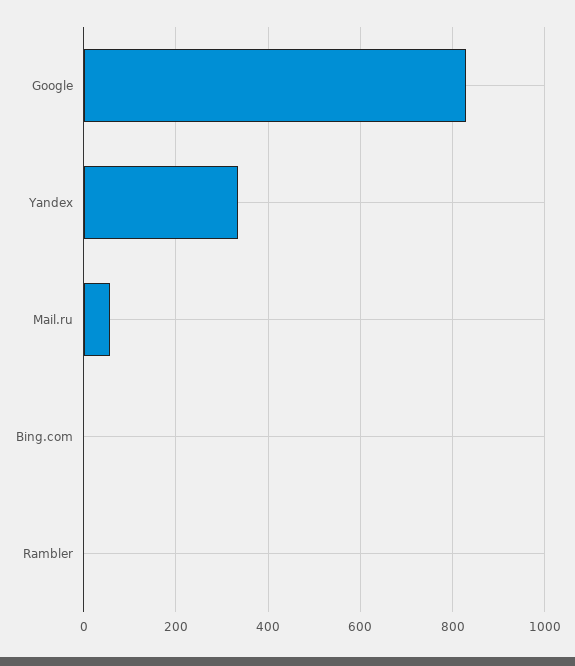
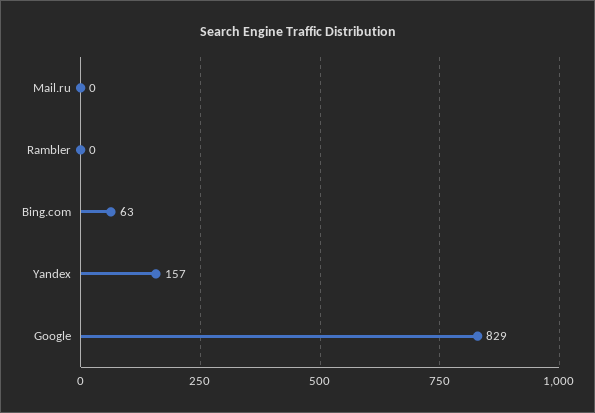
Yandex: 340 -> 157
Mail.ru: 60 -> 0
Bing.com: 0 -> 63

